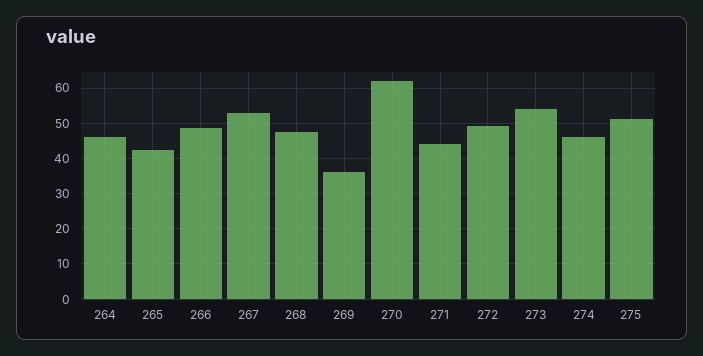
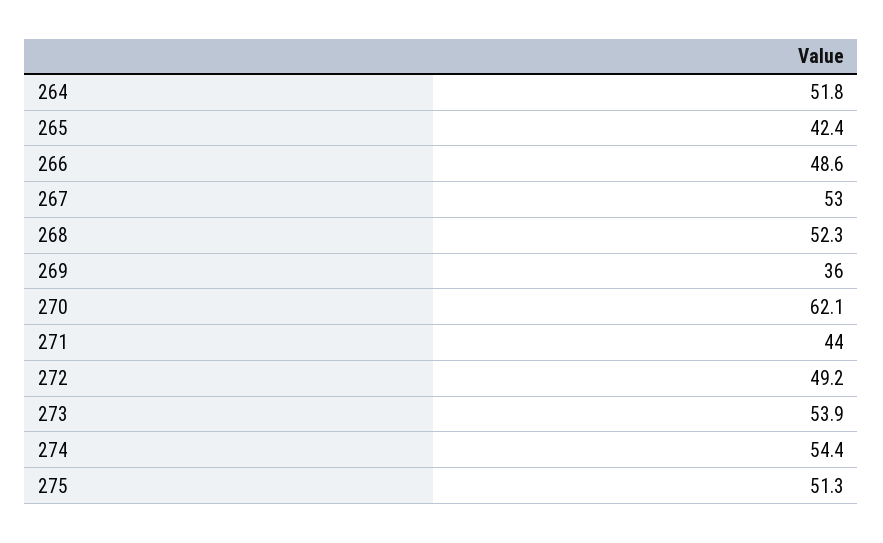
264: 46 -> 51.8
268: 48 -> 52.3
274: 46 -> 54.4

